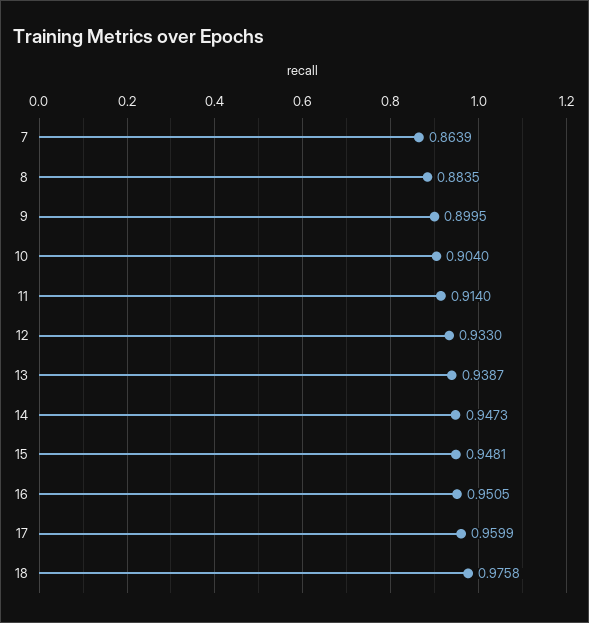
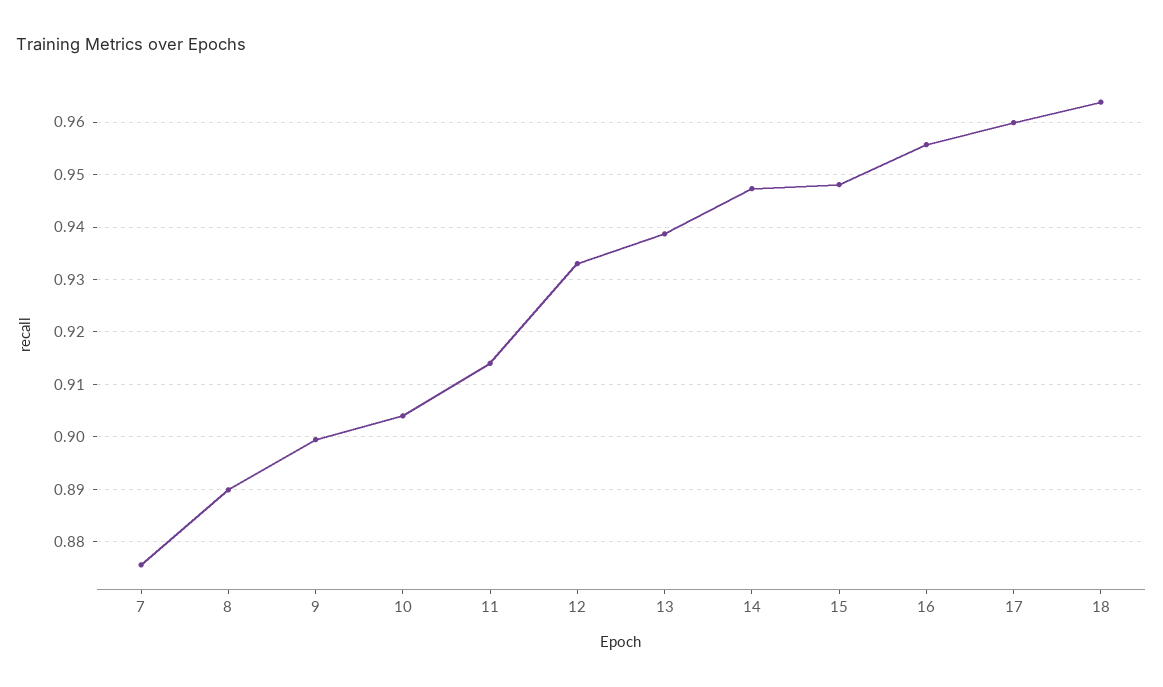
7: 0.8639 -> 0.876
8: 0.8835 -> 0.89
16: 0.9505 -> 0.956
18: 0.9758 -> 0.964

